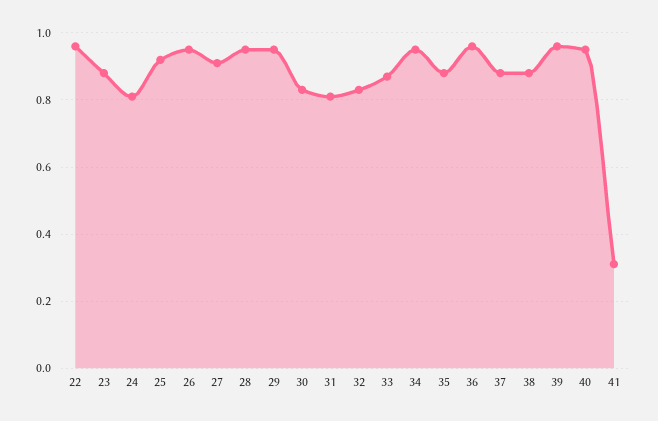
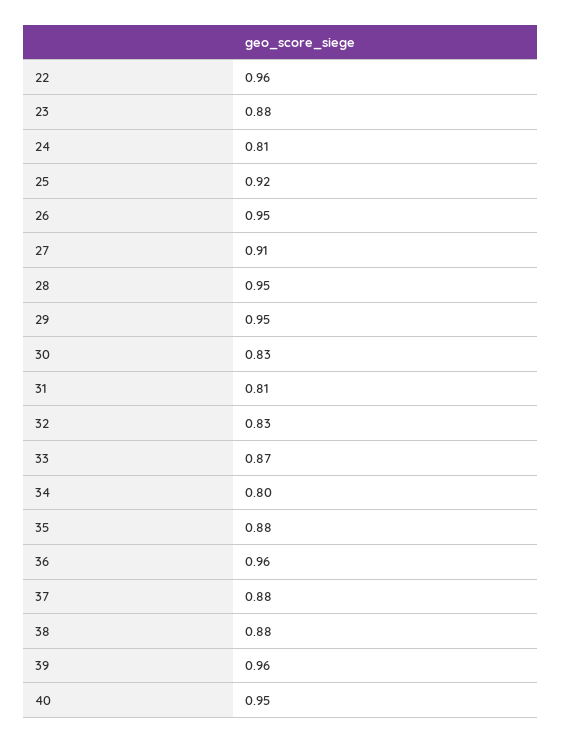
34: 0.95 -> 0.8
41: 0.3 -> none

